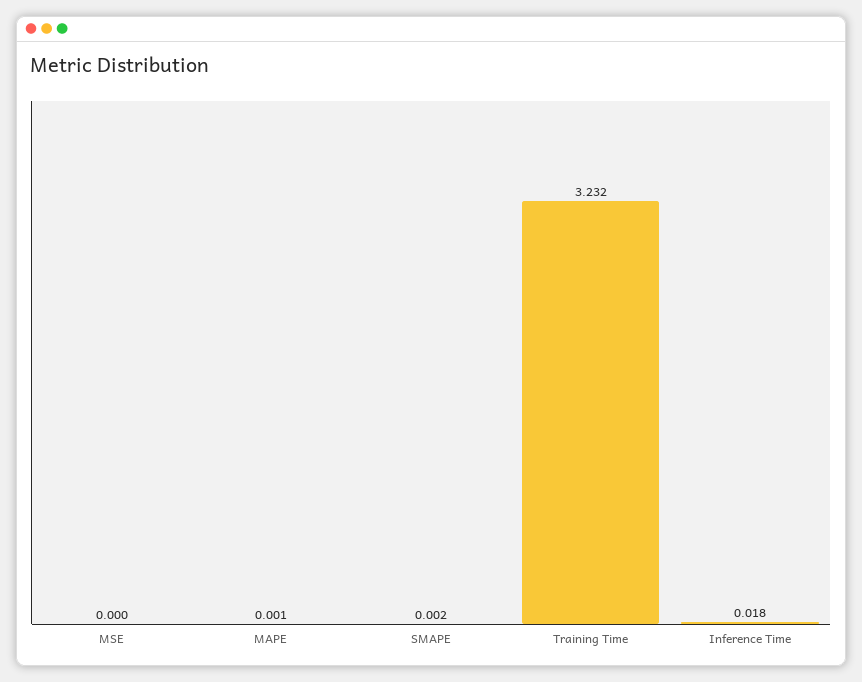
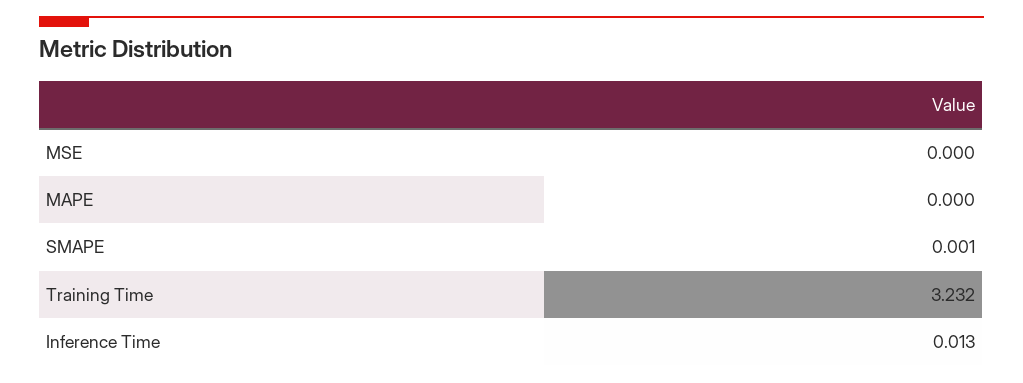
MAPE: 0.001 -> 0
SMAPE: 0.002 -> 0.001
Inference Time: 0.018 -> 0.013

